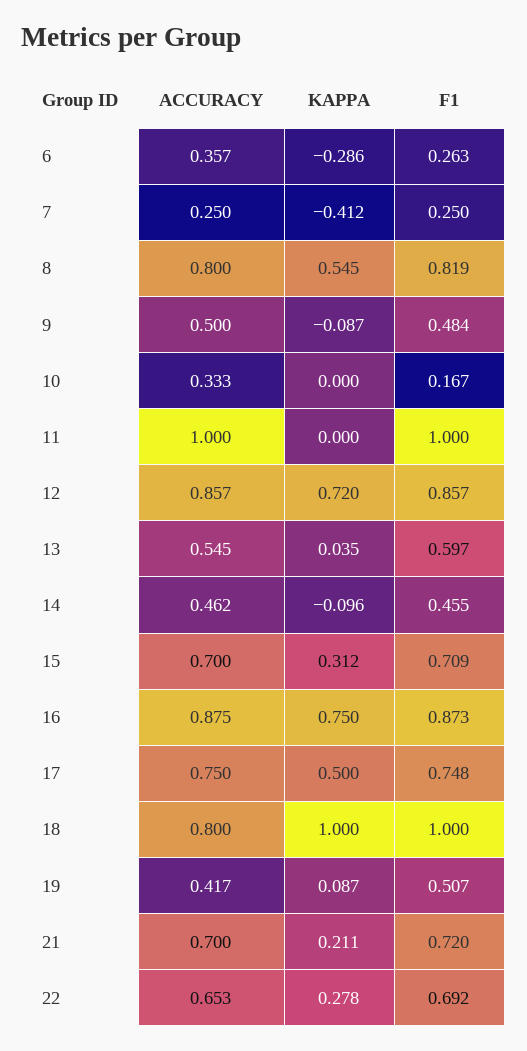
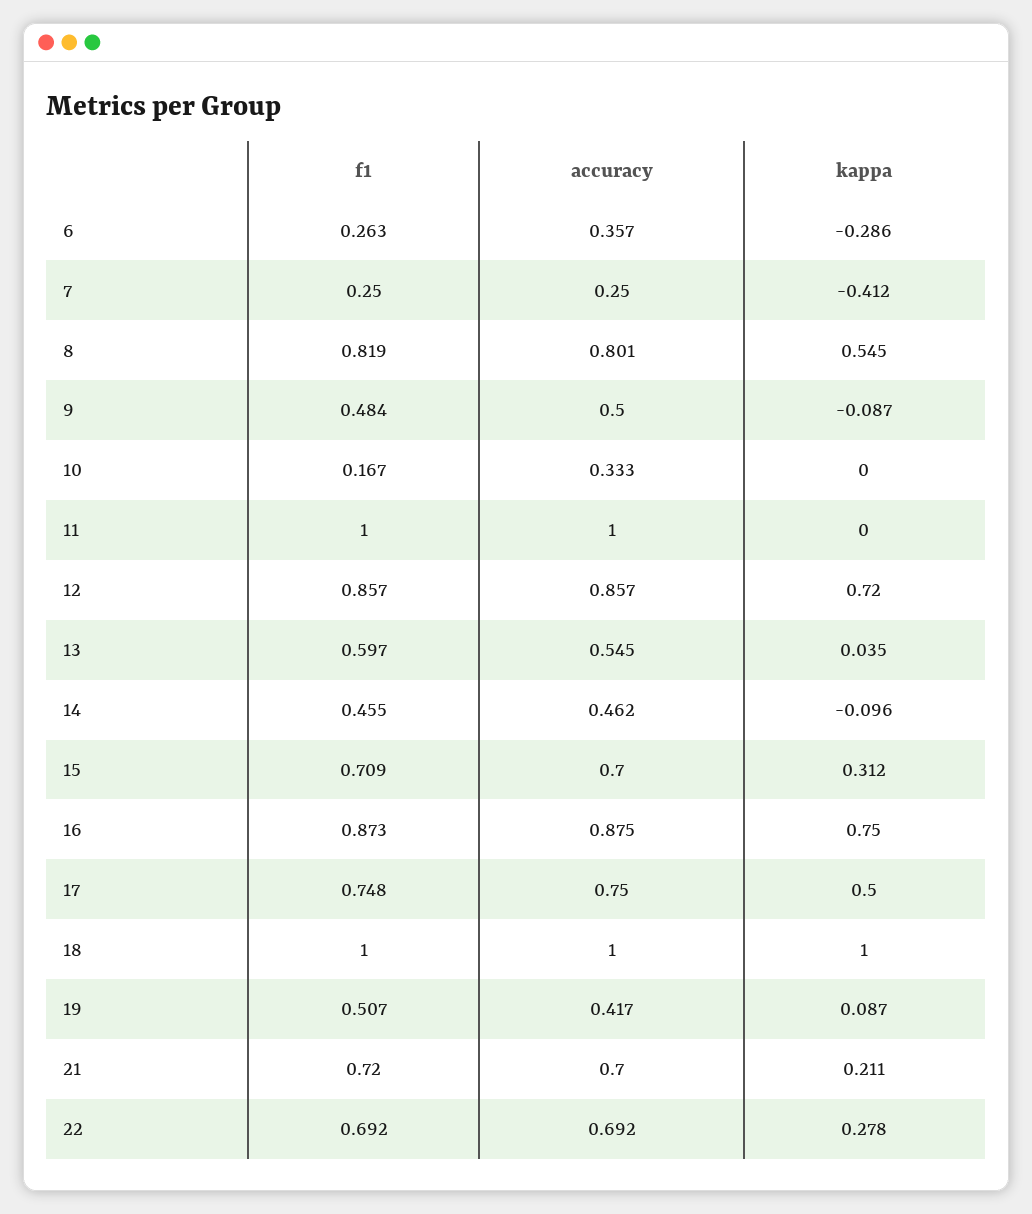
ACCURACY, 8: 0.8 -> 0.801
ACCURACY, 18: 0.8 -> 1
ACCURACY, 22: 0.653 -> 0.692

